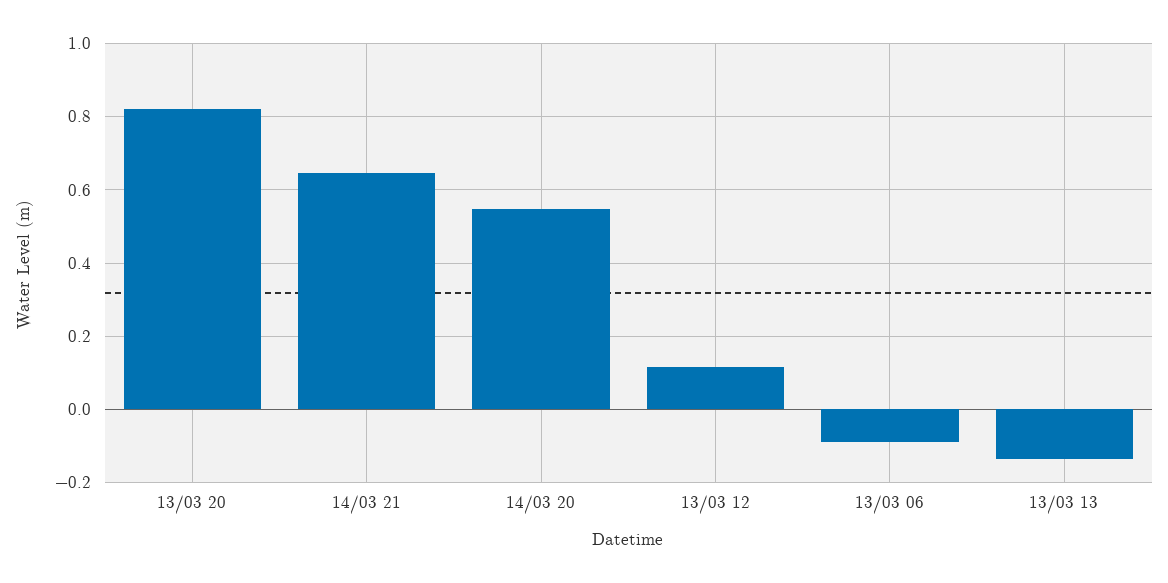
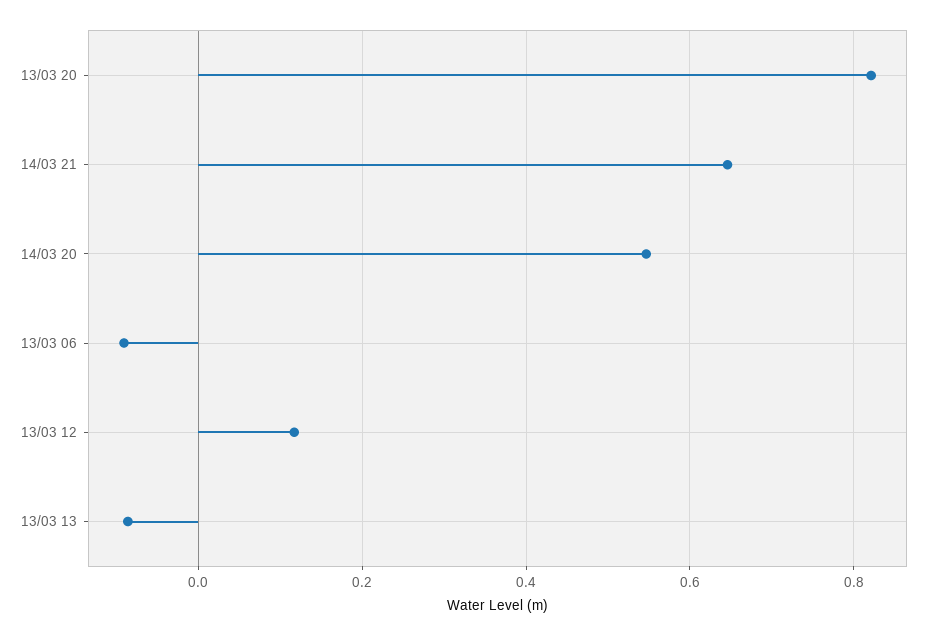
13/03 13: -0.14 -> -0.08

